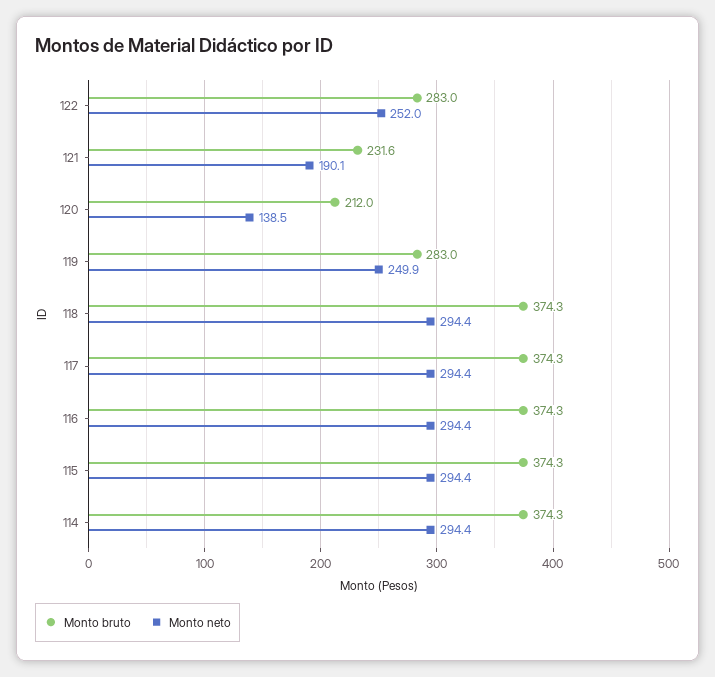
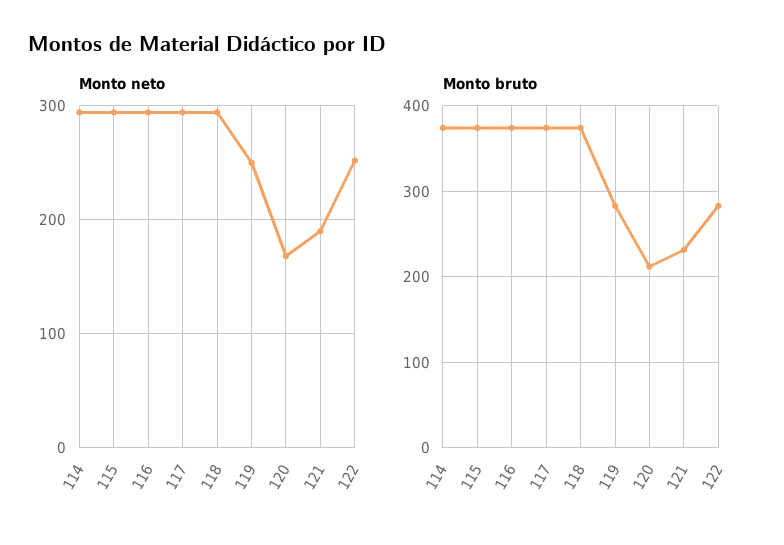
Monto neto, 120: 138.5 -> 170

